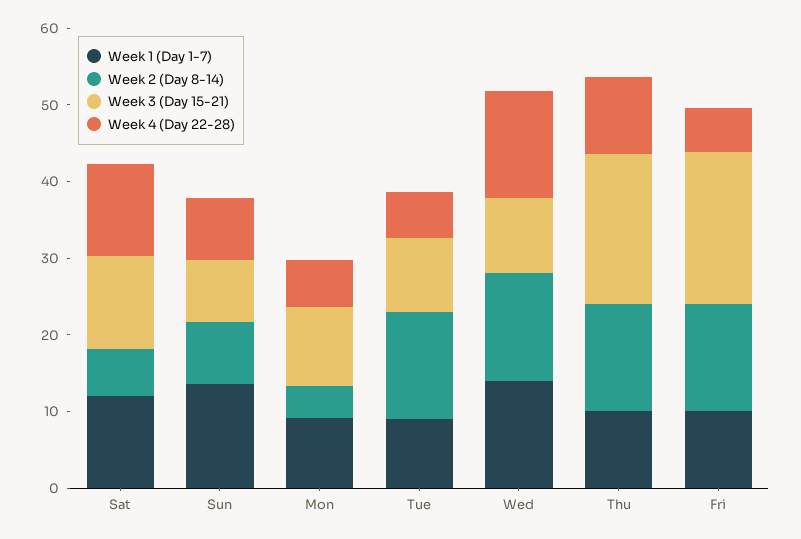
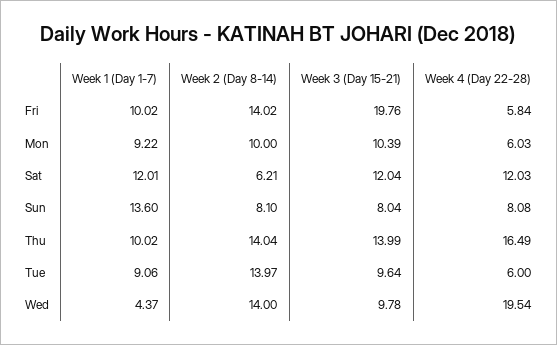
Week 2 (Day 8-14), Mon: 4 -> 10
Week 1 (Day 1-7), Wed: 14 -> 4.37
Week 4 (Day 22-28), Wed: 14 -> 19.54
Week 3 (Day 15-21), Thu: 20 -> 13.99
Week 4 (Day 22-28), Thu: 10 -> 16.49

